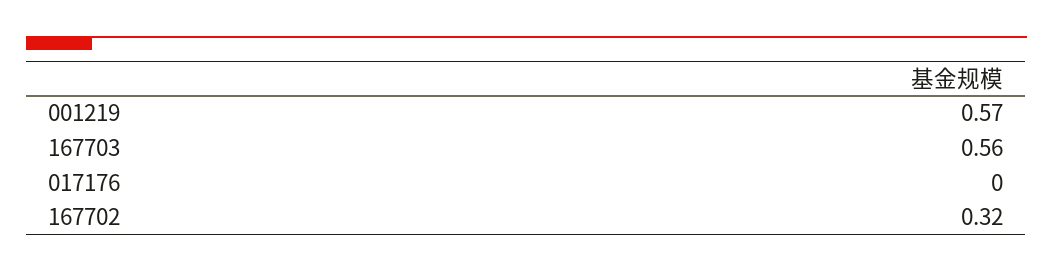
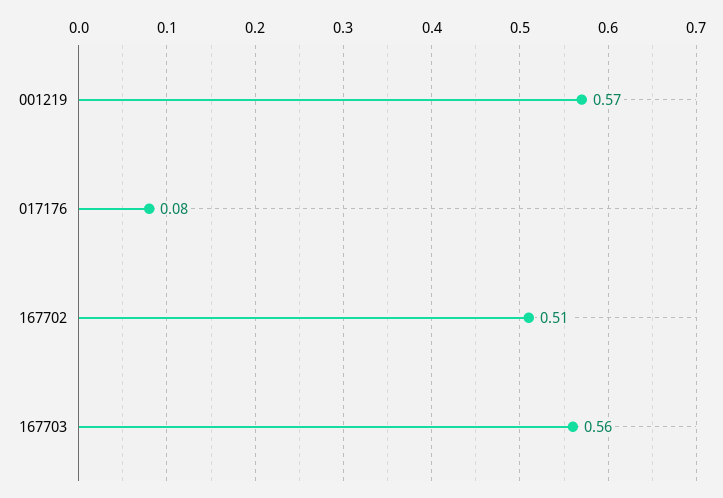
017176: 0 -> 0.08
167702: 0.32 -> 0.51

